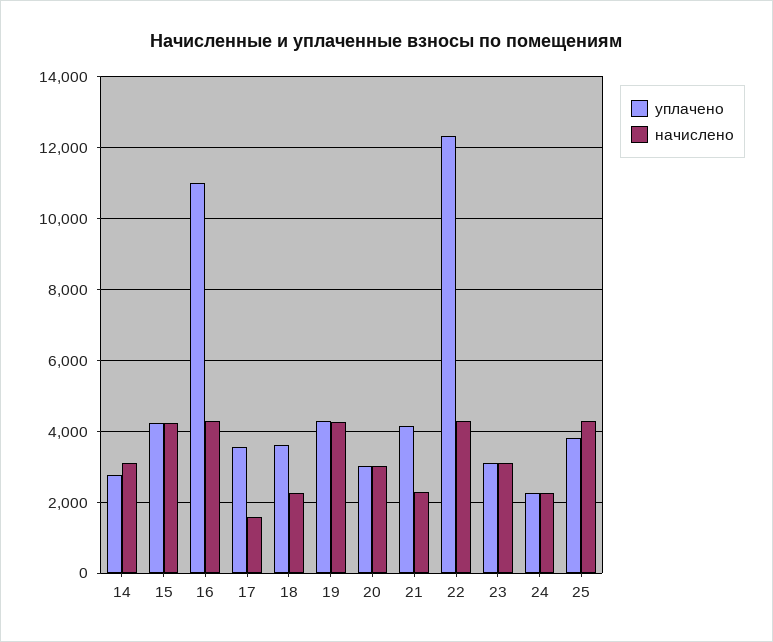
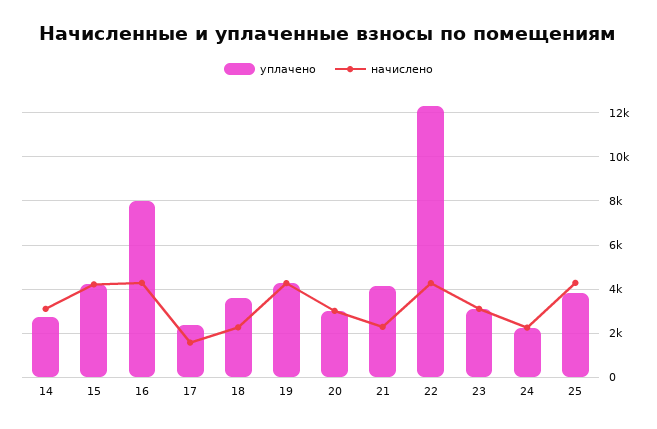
уплачено, 16: 11000 -> 8000
уплачено, 17: 3600 -> 2500

